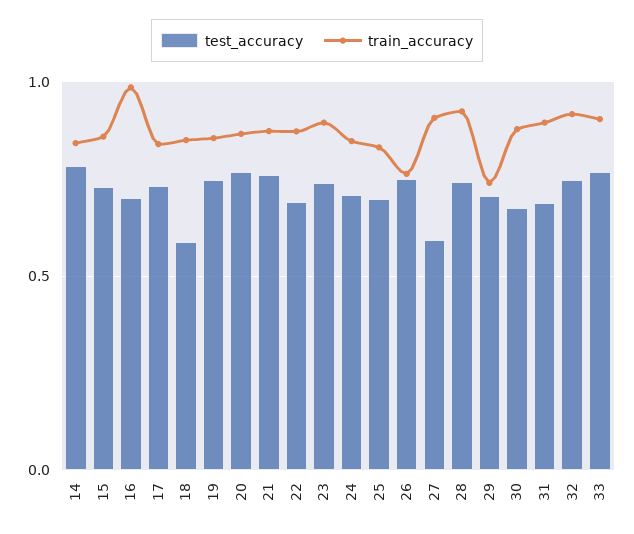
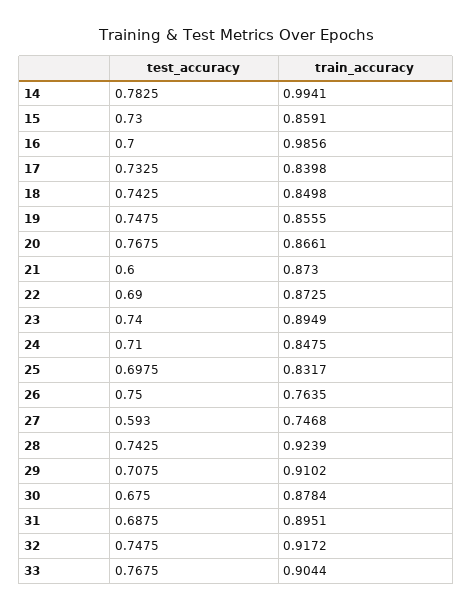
train_accuracy, 14: 0.85 -> 0.9941
test_accuracy, 18: 0.6 -> 0.7425
test_accuracy, 21: 0.75 -> 0.6
train_accuracy, 27: 0.9 -> 0.7468
train_accuracy, 29: 0.75 -> 0.9102

